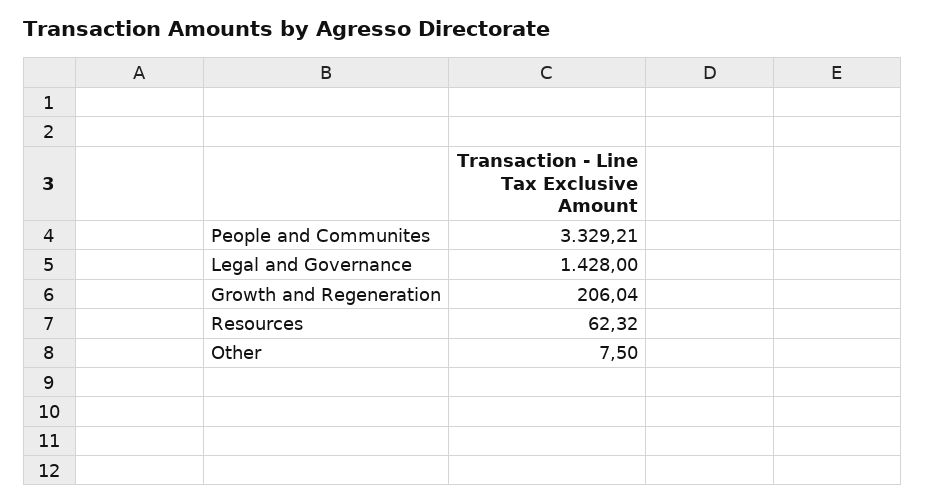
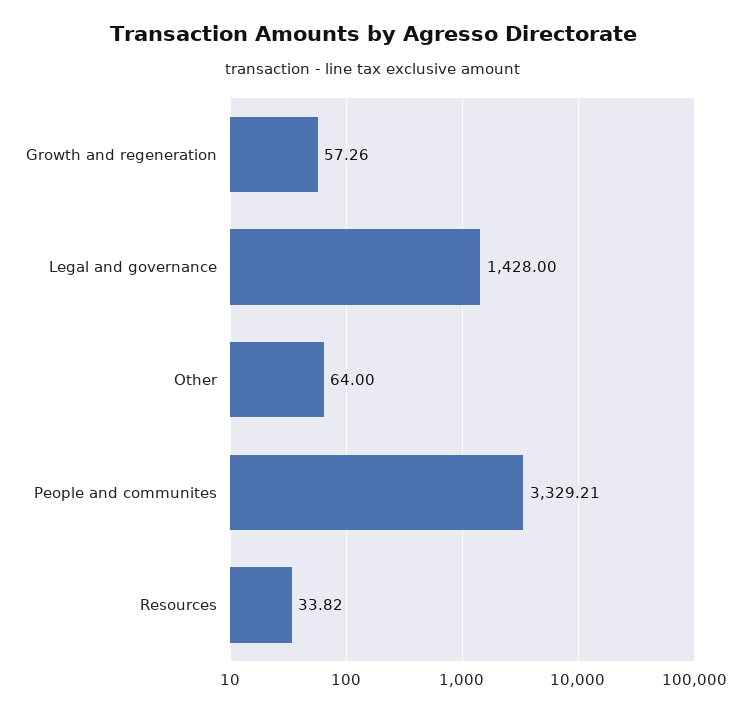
Growth and Regeneration: 206.04 -> 57.26
Resources: 62.32 -> 33.82
Other: 7.5 -> 64

